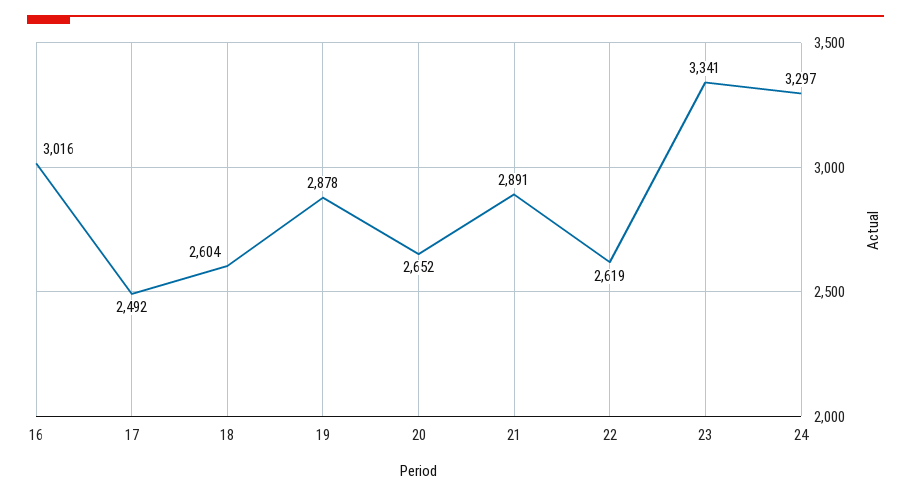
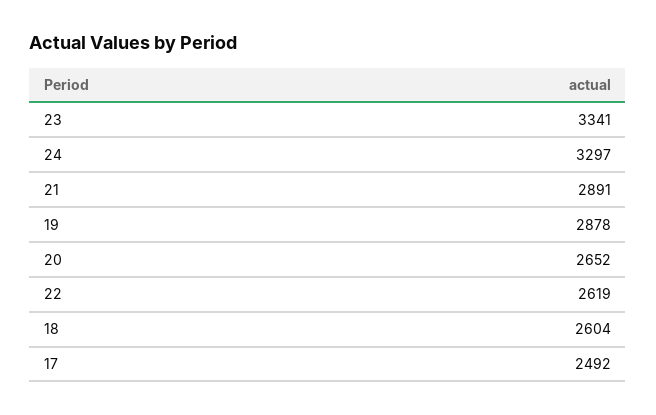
16: 3016 -> none

